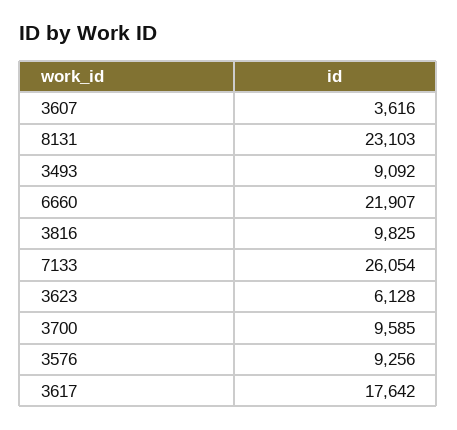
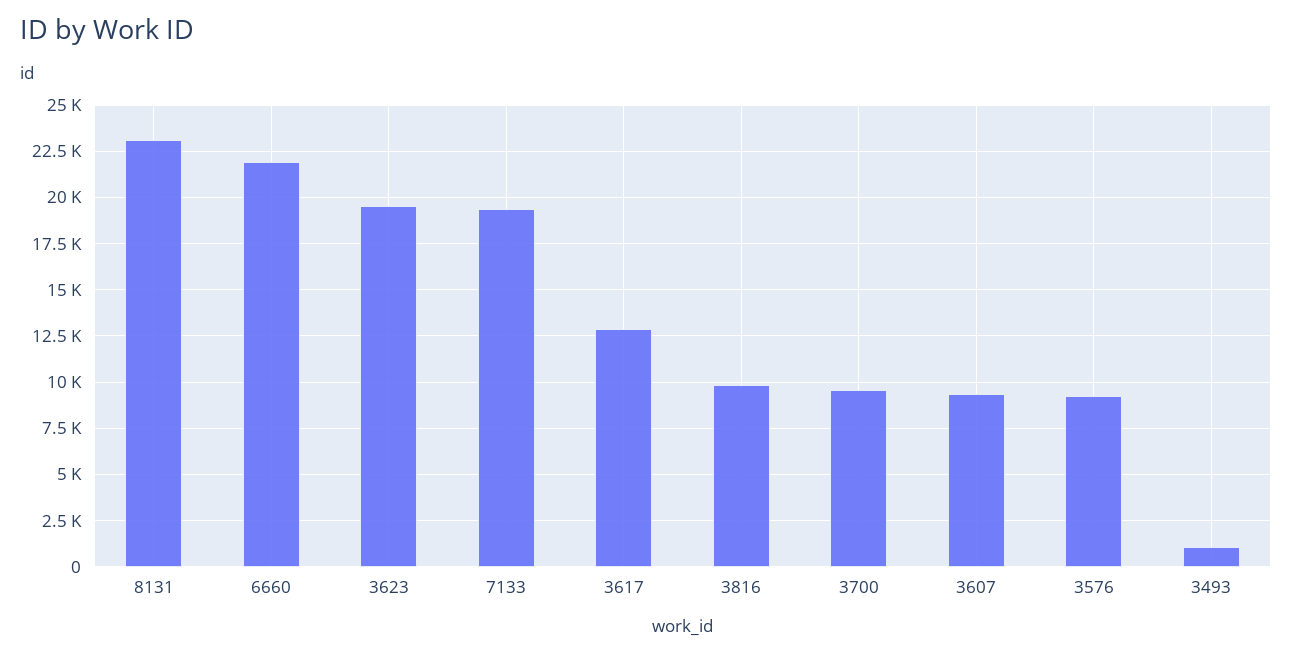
3607: 3616 -> 9500
3493: 9092 -> 1000
7133: 26054 -> 19500
3623: 6128 -> 19500
3617: 17642 -> 13000

